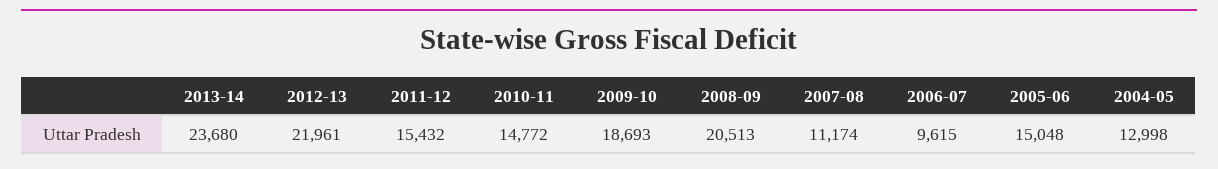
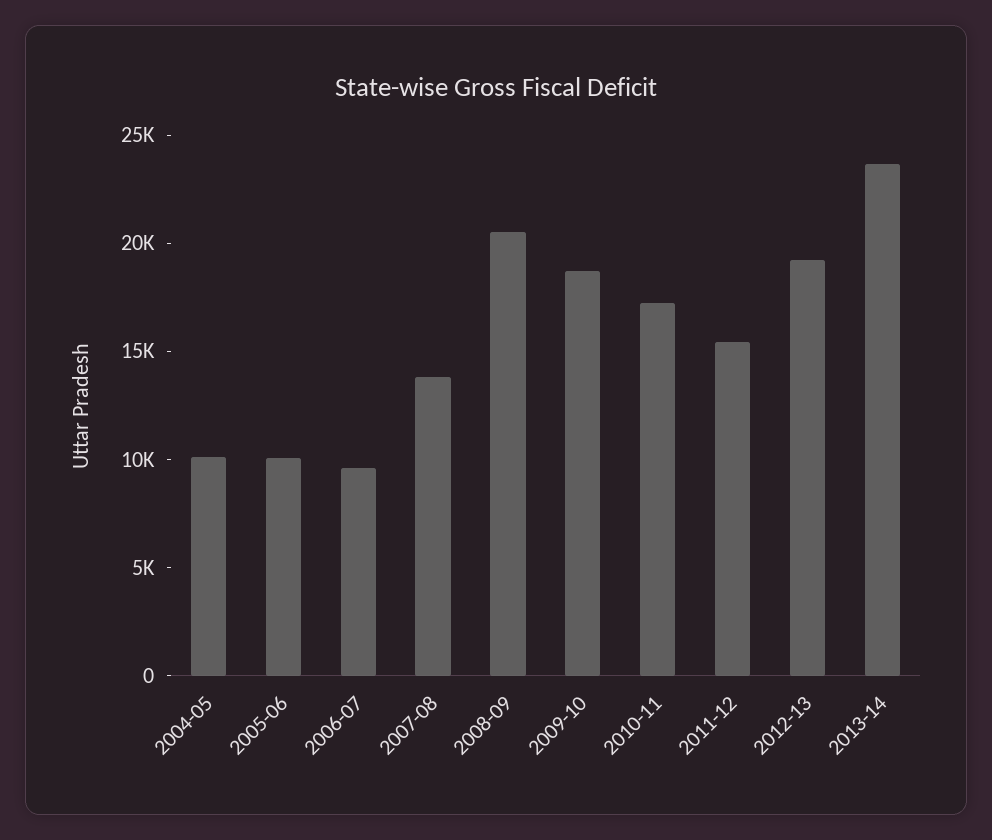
2012-13: 21961 -> 19000
2010-11: 14772 -> 17000
2007-08: 11174 -> 14000
2005-06: 15048 -> 10000
2004-05: 12998 -> 10000

